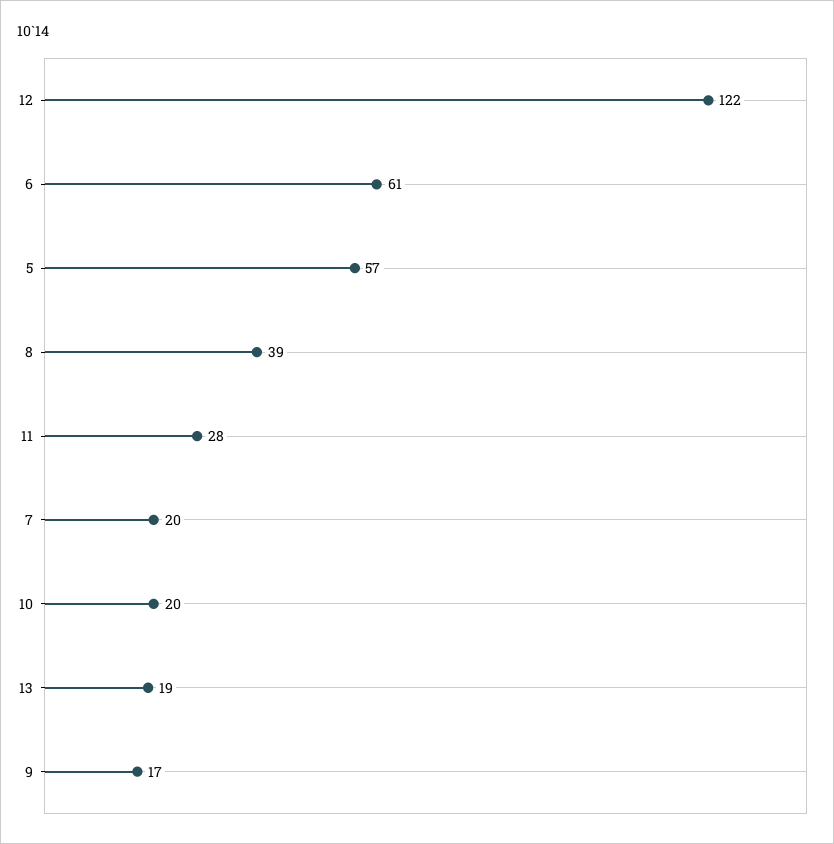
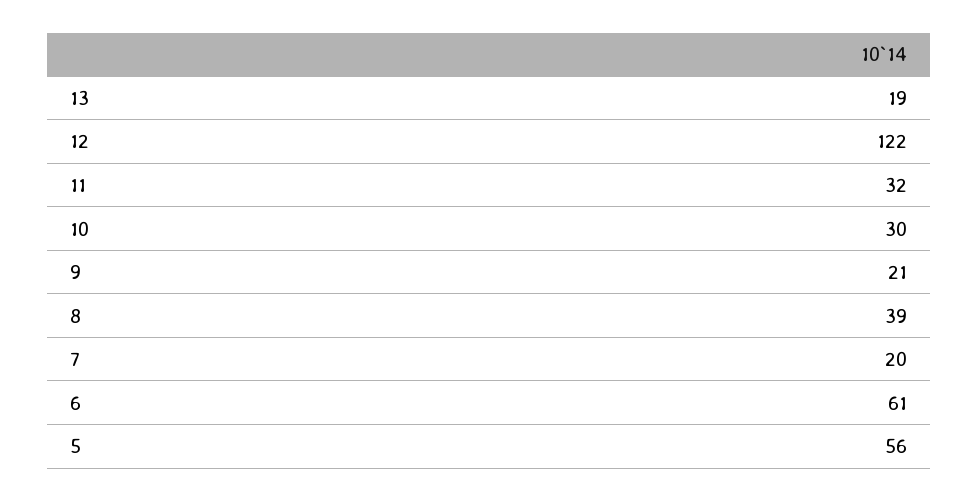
5: 57 -> 56
11: 28 -> 32
10: 20 -> 30
9: 17 -> 21

